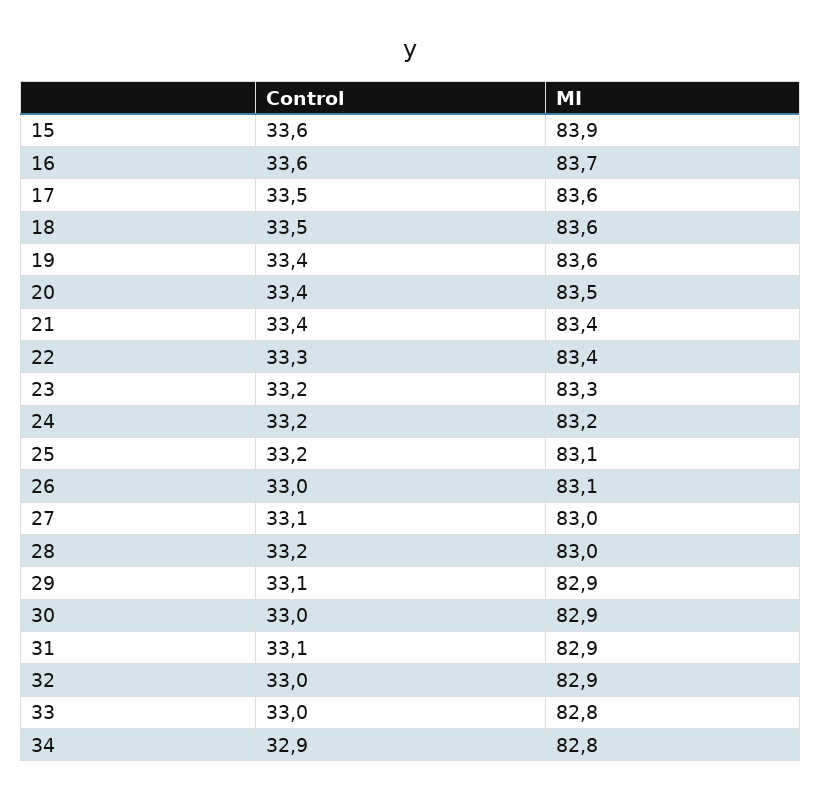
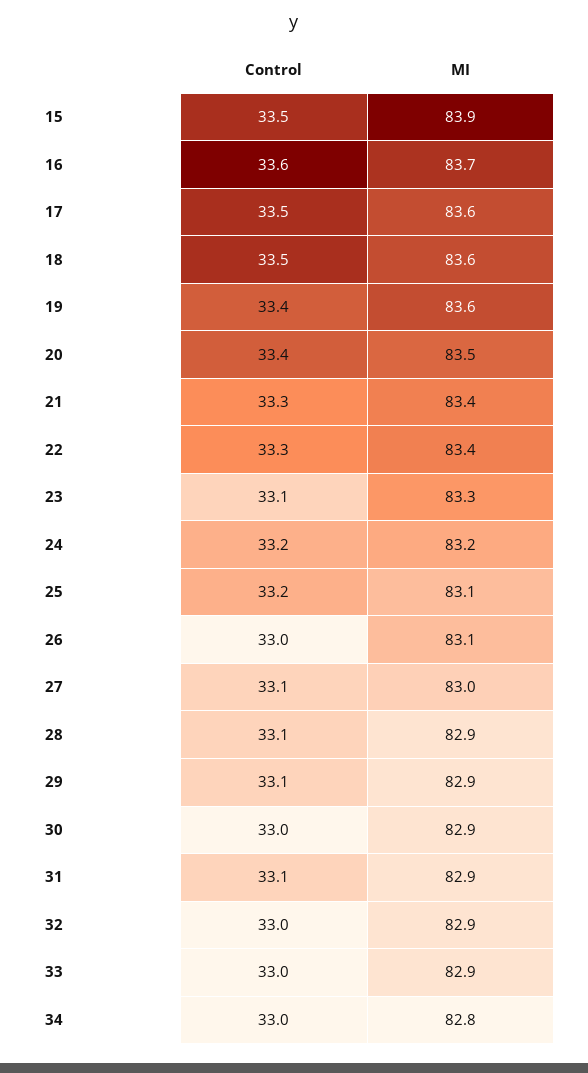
Control, 15: 33.6 -> 33.5
Control, 21: 33.4 -> 33.3
Control, 23: 33.2 -> 33.1
Control, 28: 33.2 -> 33.1
MI, 28: 83 -> 82.9
MI, 33: 82.8 -> 82.9
Control, 34: 32.9 -> 33

